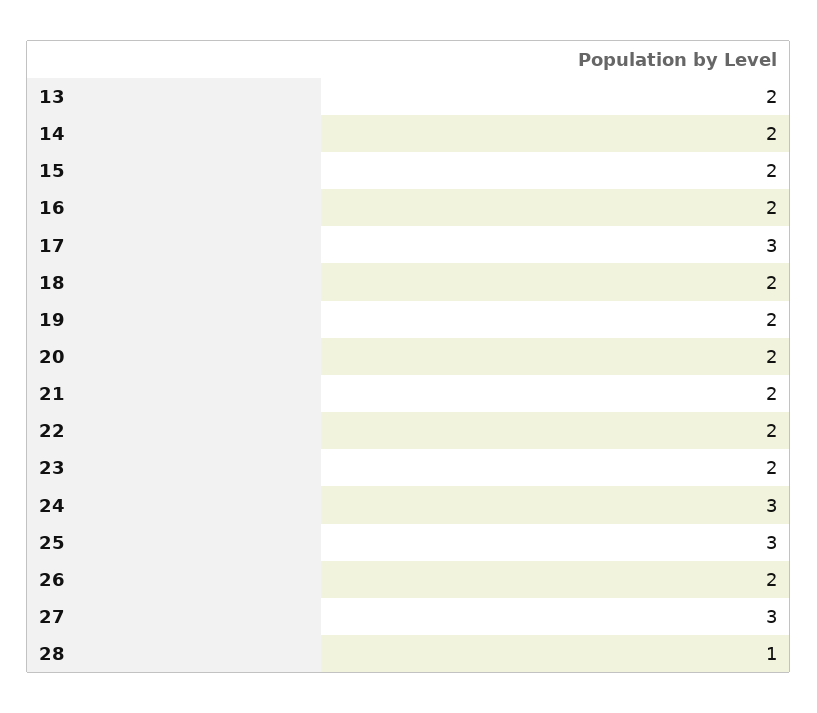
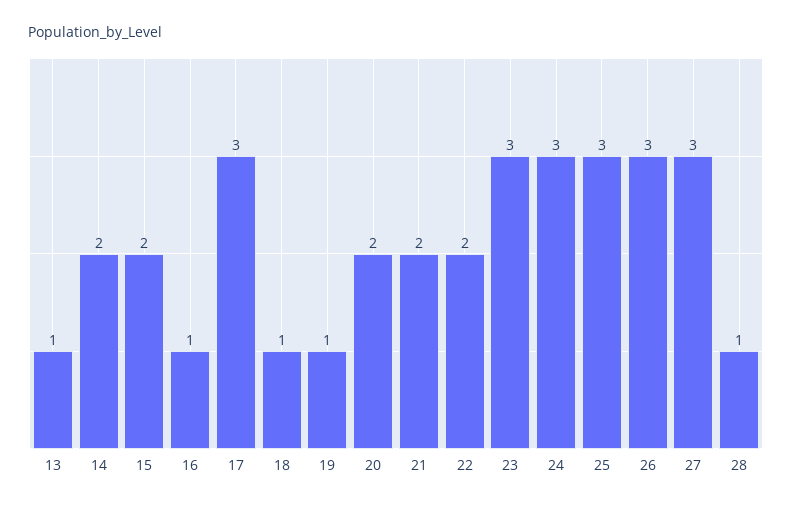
13: 2 -> 1
16: 2 -> 1
18: 2 -> 1
19: 2 -> 1
23: 2 -> 3
26: 2 -> 3

